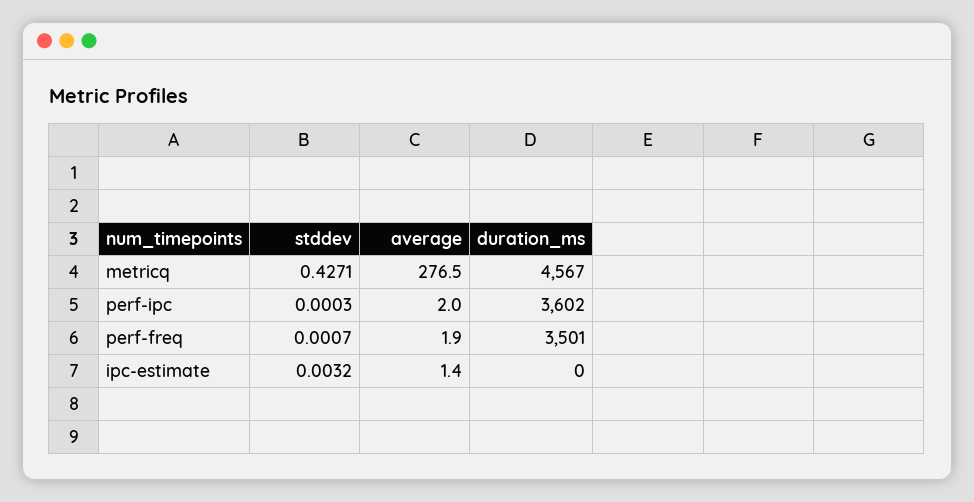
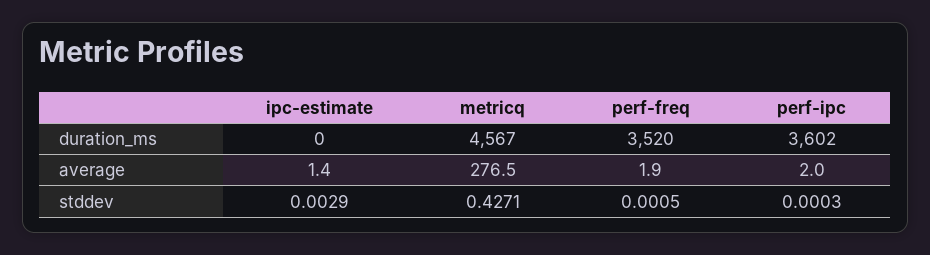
stddev, perf-freq: 0.0007 -> 0.0005
duration_ms, perf-freq: 3501 -> 3520
stddev, ipc-estimate: 0.0032 -> 0.0029

